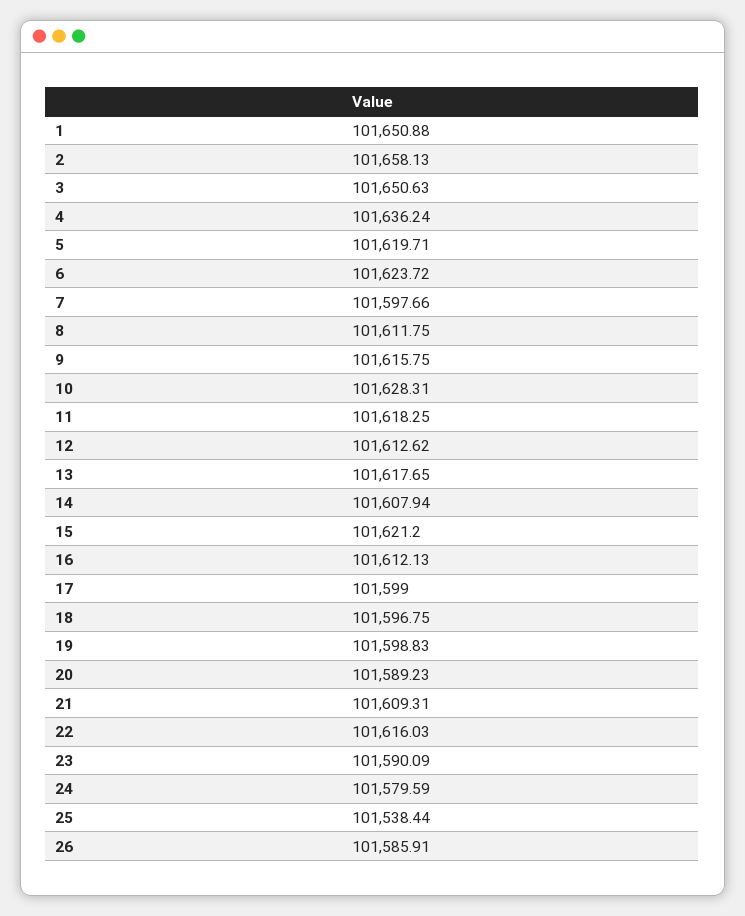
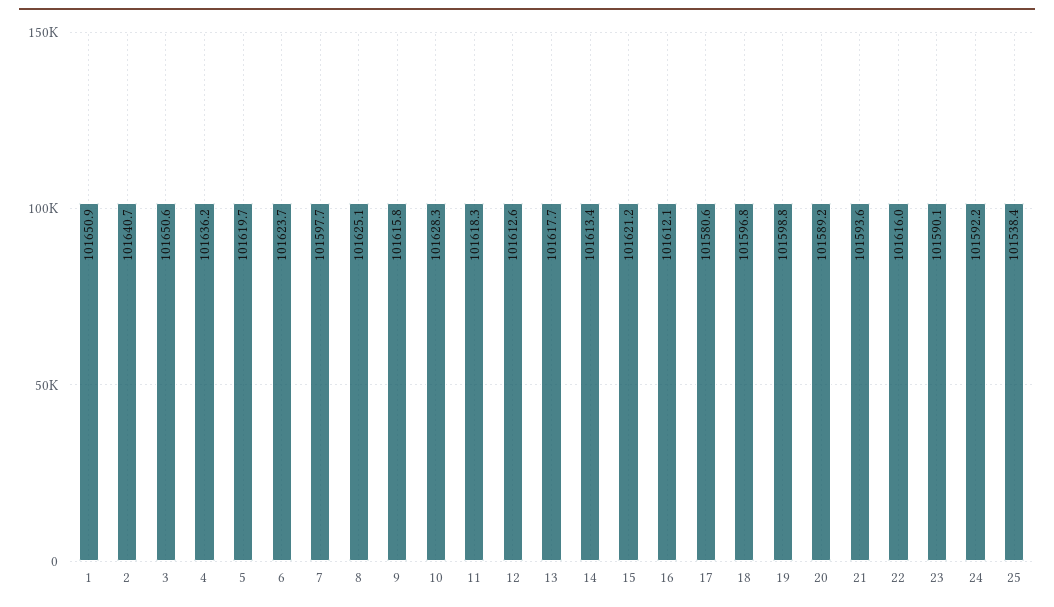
2: 101658.13 -> 101640.7
8: 101611.75 -> 101625.1
14: 101607.94 -> 101613.4
17: 101599 -> 101580.6
21: 101609.31 -> 101593.6
24: 101579.59 -> 101592.2
26: 101585.91 -> none

